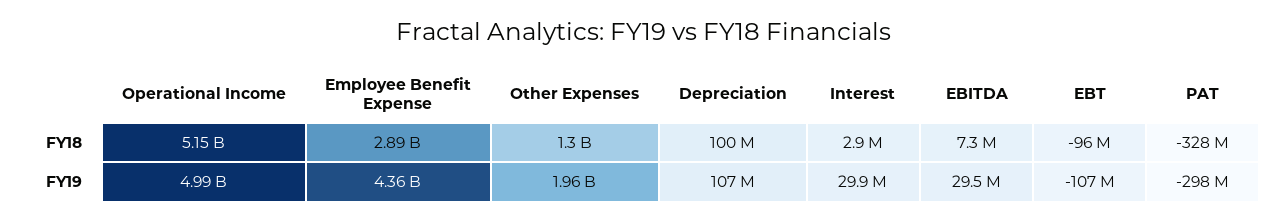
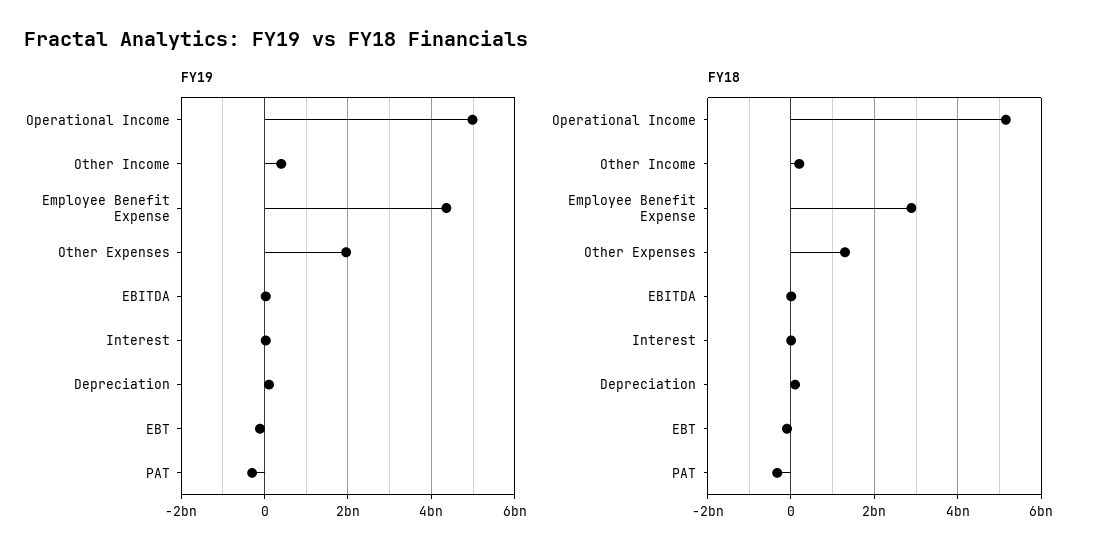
FY19, Other Income: none -> 400000000
FY18, Other Income: none -> 200000000

